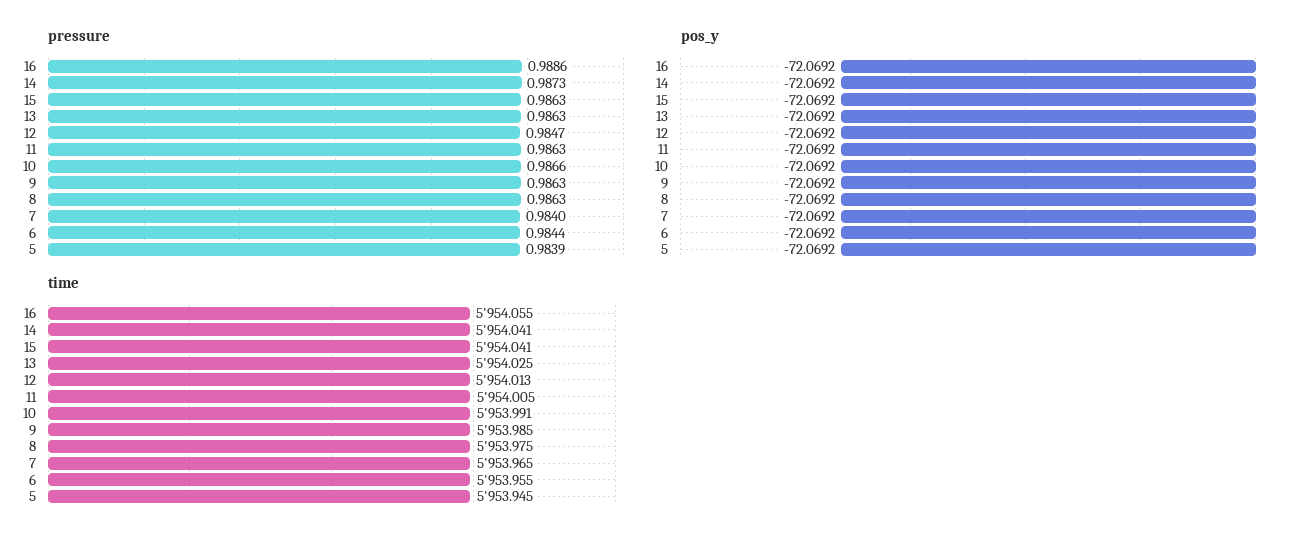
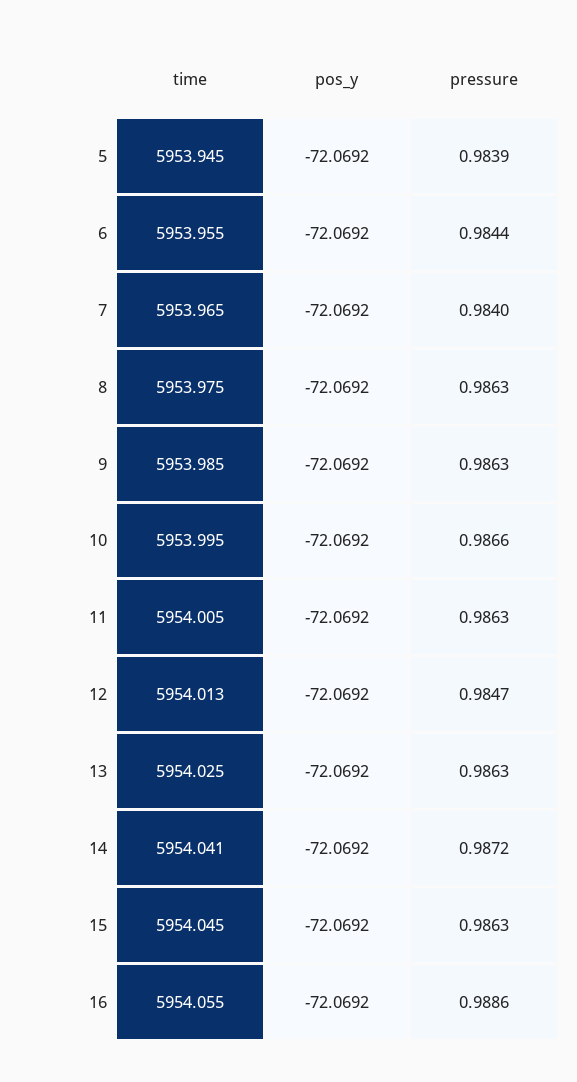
pressure, 14: 0.9873 -> 0.9872
time, 15: 5954.041 -> 5954.045
time, 10: 5953.991 -> 5953.995

